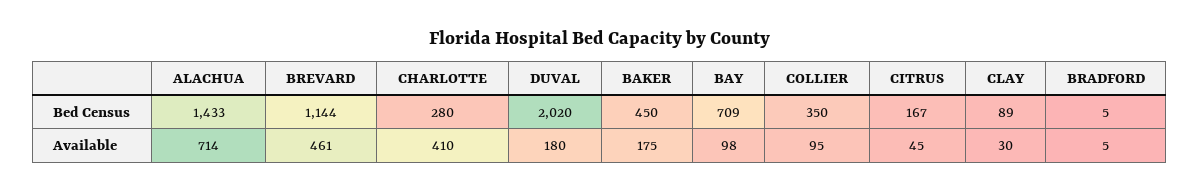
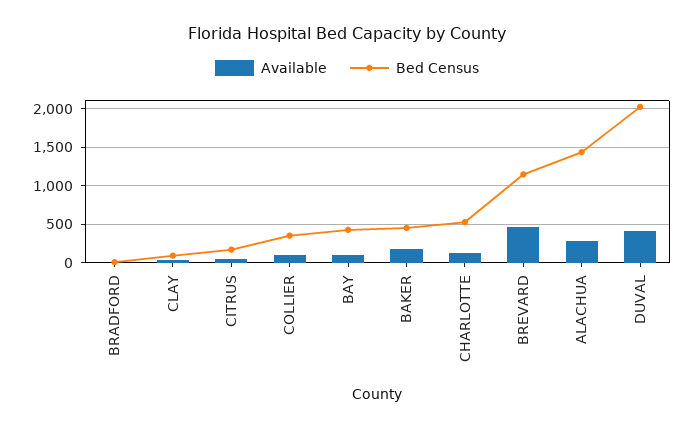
Bed Census, CHARLOTTE: 280 -> 500
Bed Census, BAY: 709 -> 400
Available, ALACHUA: 714 -> 300
Available, CHARLOTTE: 410 -> 100
Available, DUVAL: 180 -> 400

